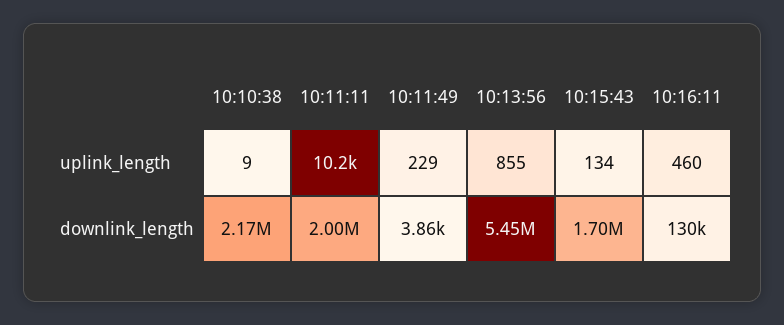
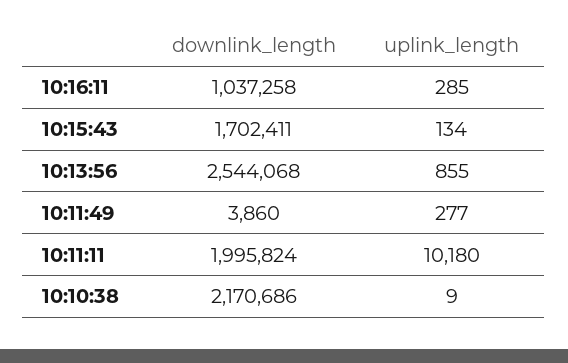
10:11:49, uplink_length: 229 -> 277
10:16:11, uplink_length: 460 -> 285
10:13:56, downlink_length: 5450000 -> 2544068
10:16:11, downlink_length: 130000 -> 1037258

